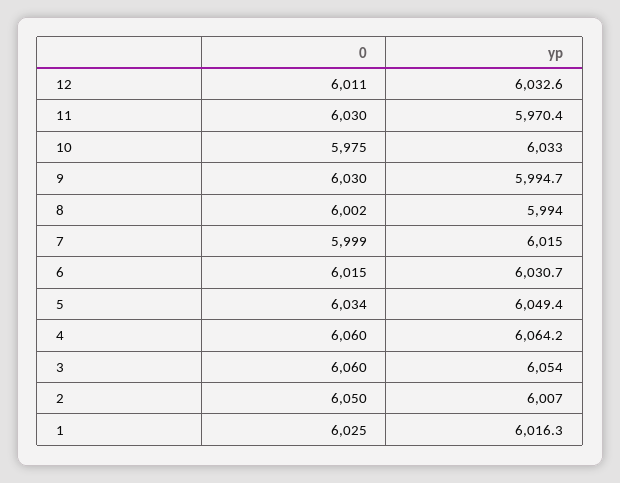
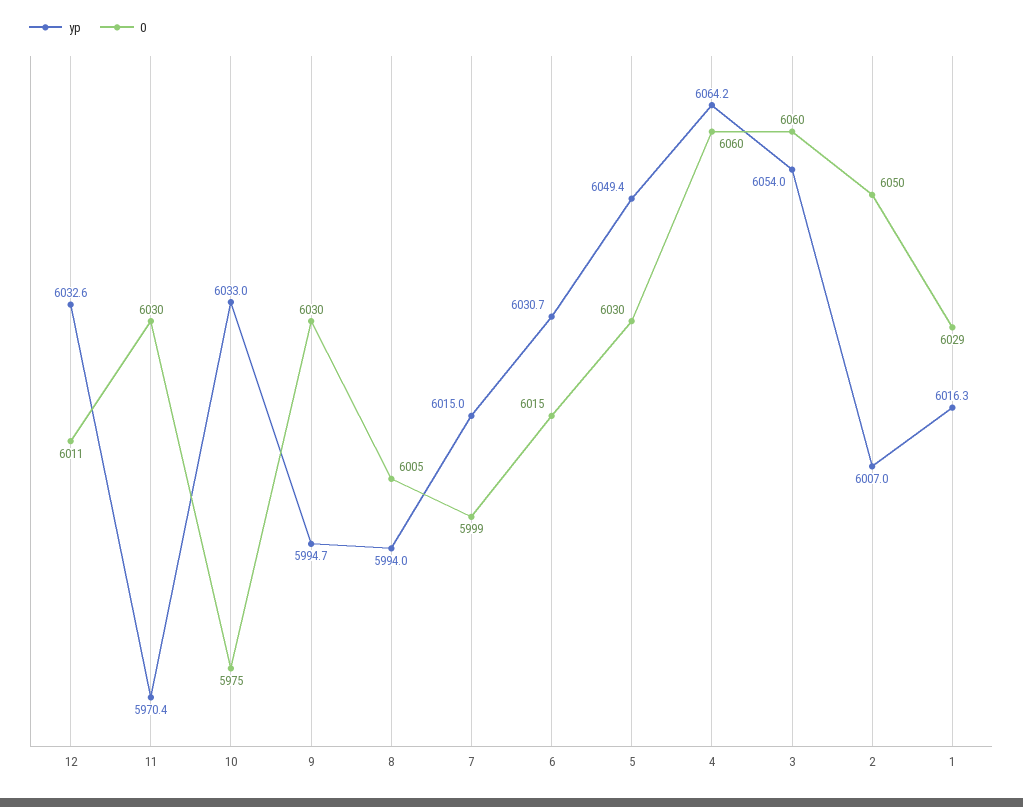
0, 8: 6002 -> 6005
0, 5: 6034 -> 6030
0, 1: 6025 -> 6029

